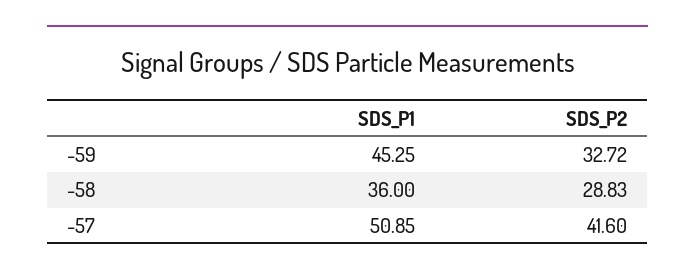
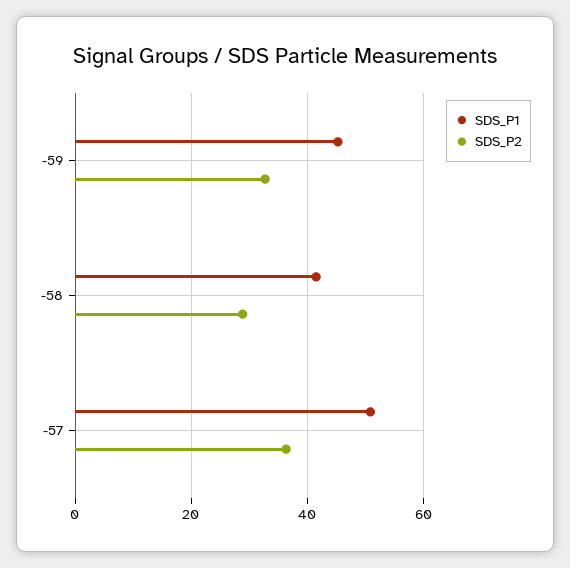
SDS_P1, -58: 36 -> 42
SDS_P2, -57: 41.6 -> 36

